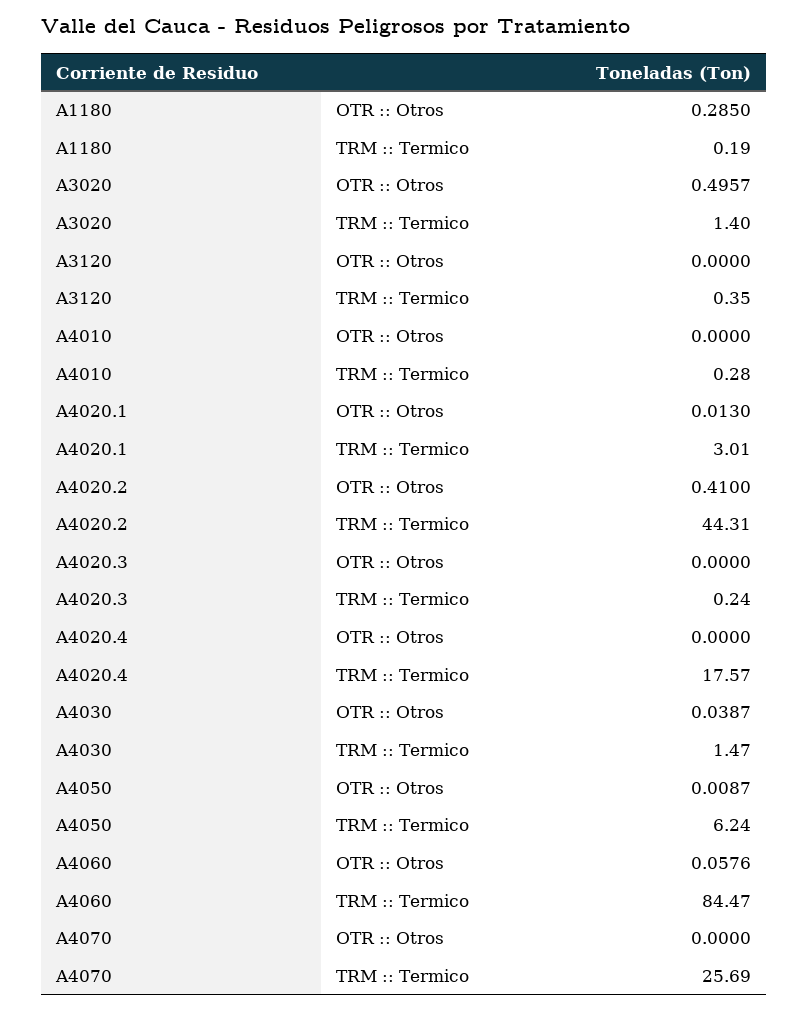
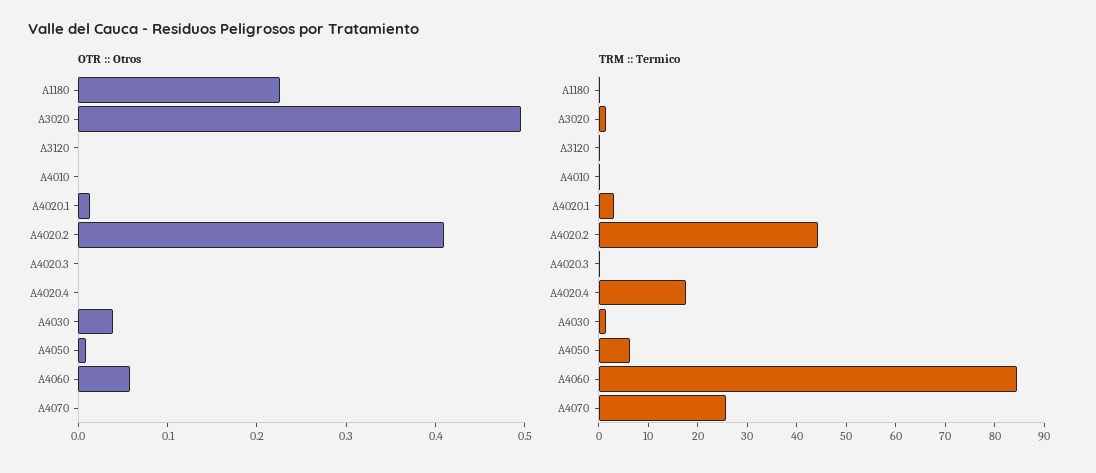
OTR :: Otros, A1180: 0.285 -> 0.22

